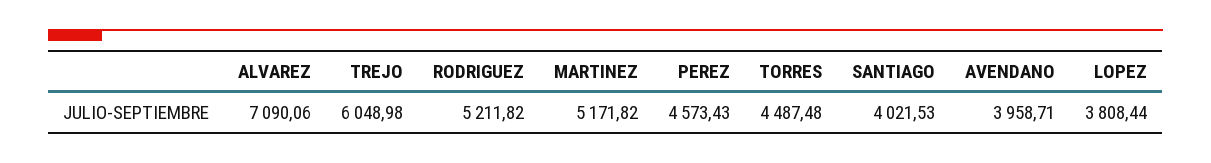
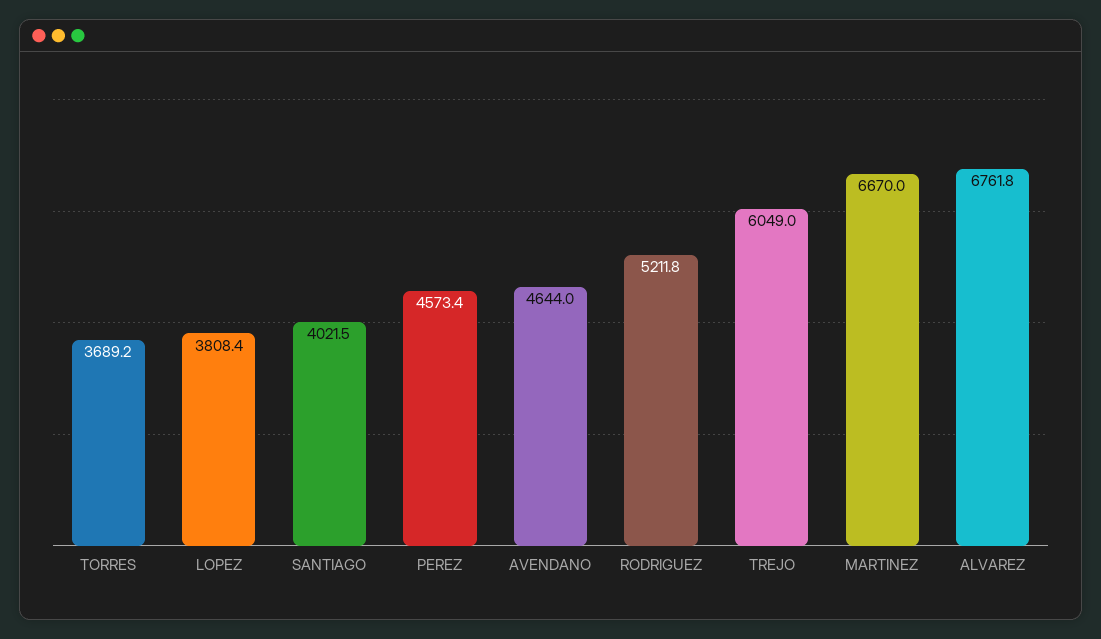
ALVAREZ: 7090.06 -> 6761.8
MARTINEZ: 5171.82 -> 6670
TORRES: 4487.48 -> 3689.2
AVENDANO: 3958.71 -> 4644

